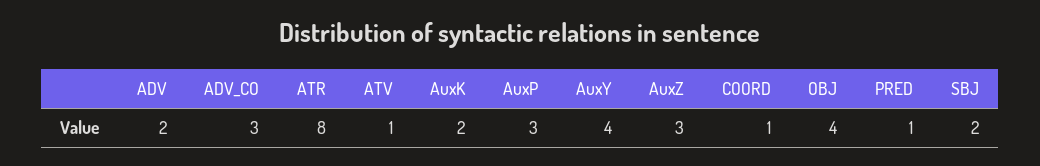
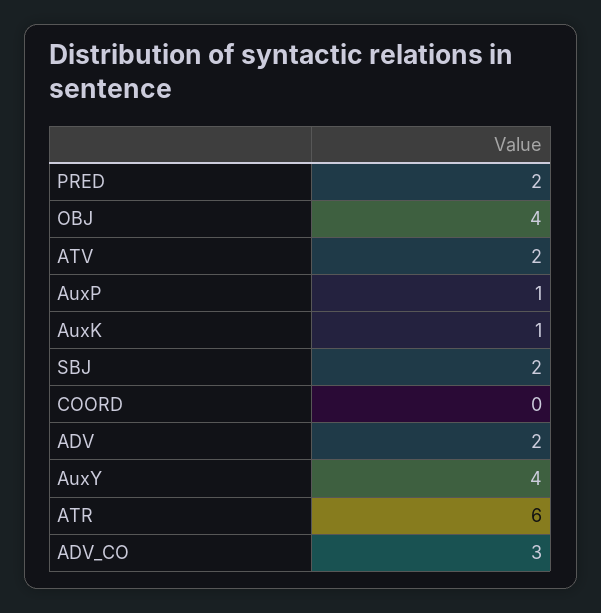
ATR: 8 -> 6
ATV: 1 -> 2
AuxK: 2 -> 1
AuxP: 3 -> 1
AuxZ: 3 -> none
COORD: 1 -> 0
PRED: 1 -> 2

